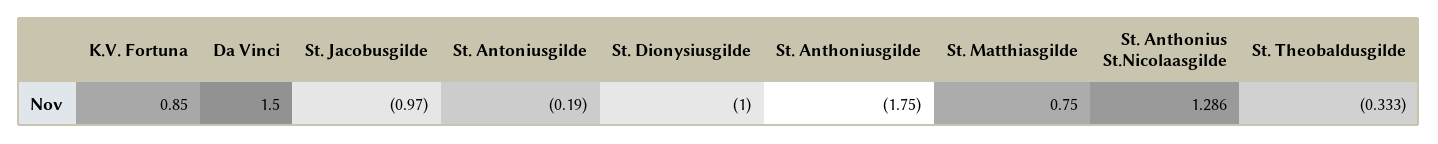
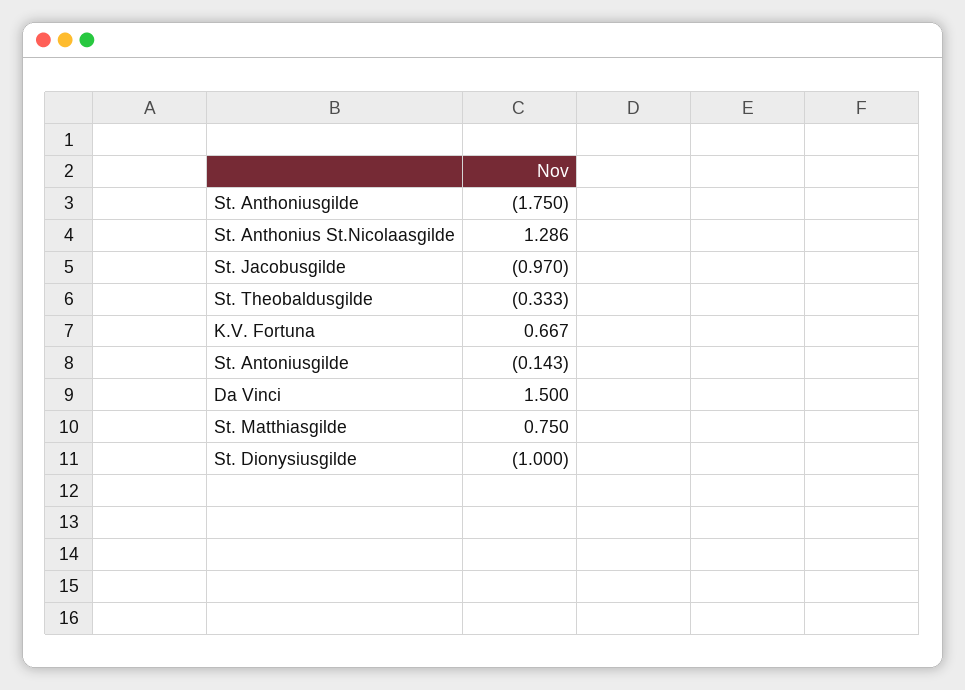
K.V. Fortuna: 0.85 -> 0.667
St. Antoniusgilde: -0.19 -> -0.143

